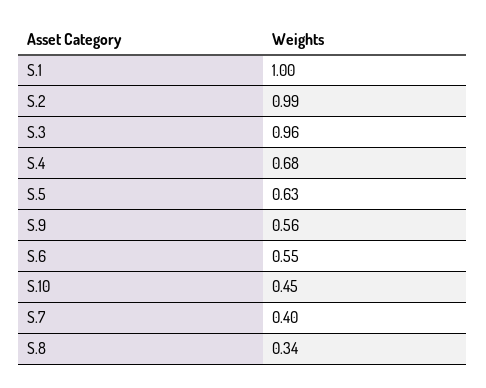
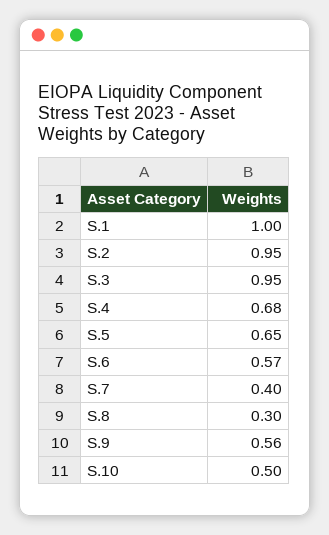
S.2: 0.99 -> 0.95
S.3: 0.96 -> 0.95
S.5: 0.63 -> 0.65
S.6: 0.55 -> 0.57
S.10: 0.45 -> 0.5
S.8: 0.34 -> 0.3

